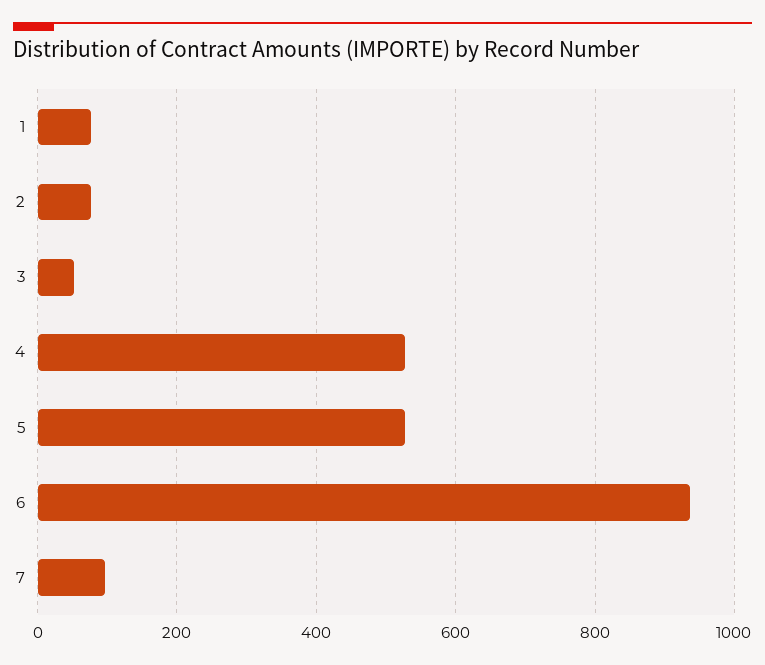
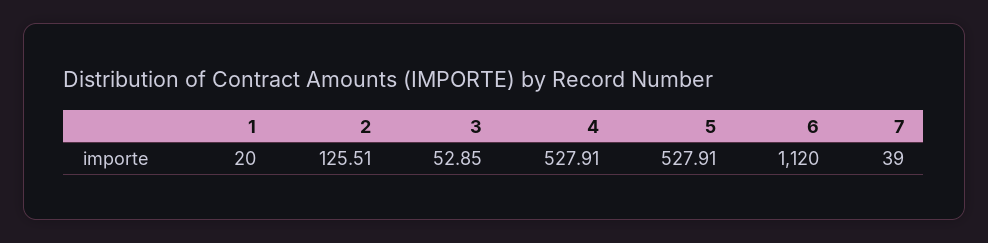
1: 80 -> 20
2: 80 -> 125.51
6: 940 -> 1120
7: 100 -> 39

